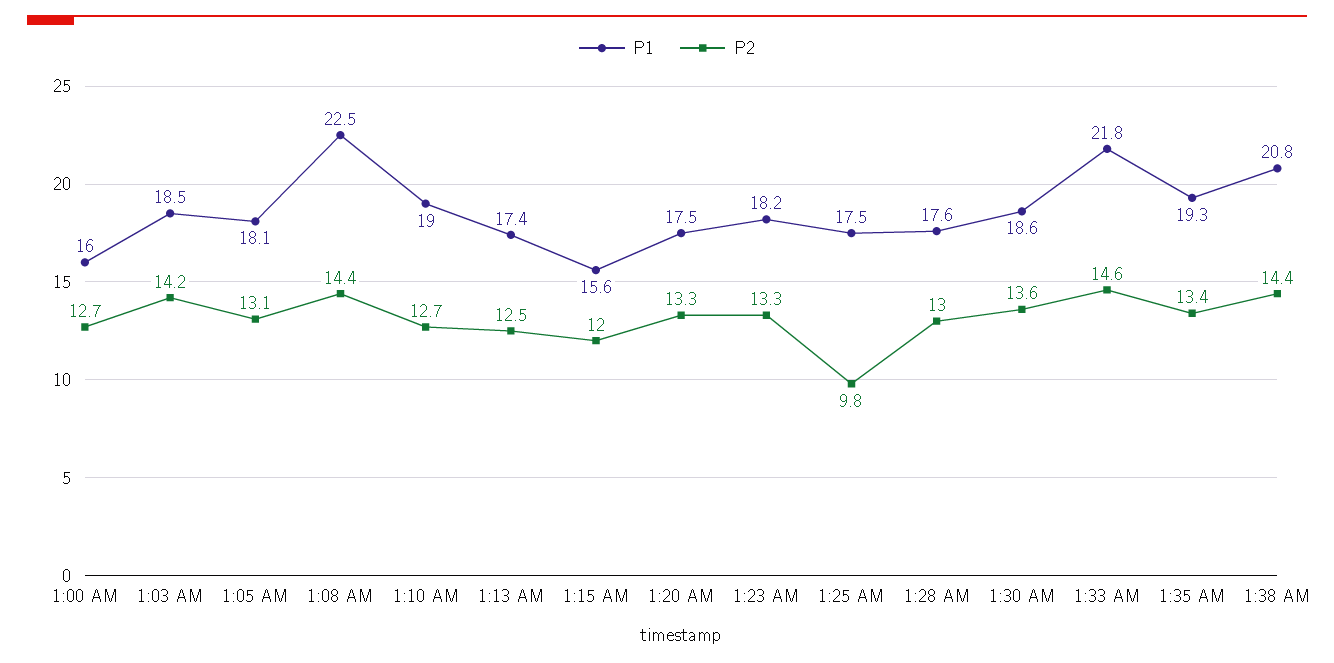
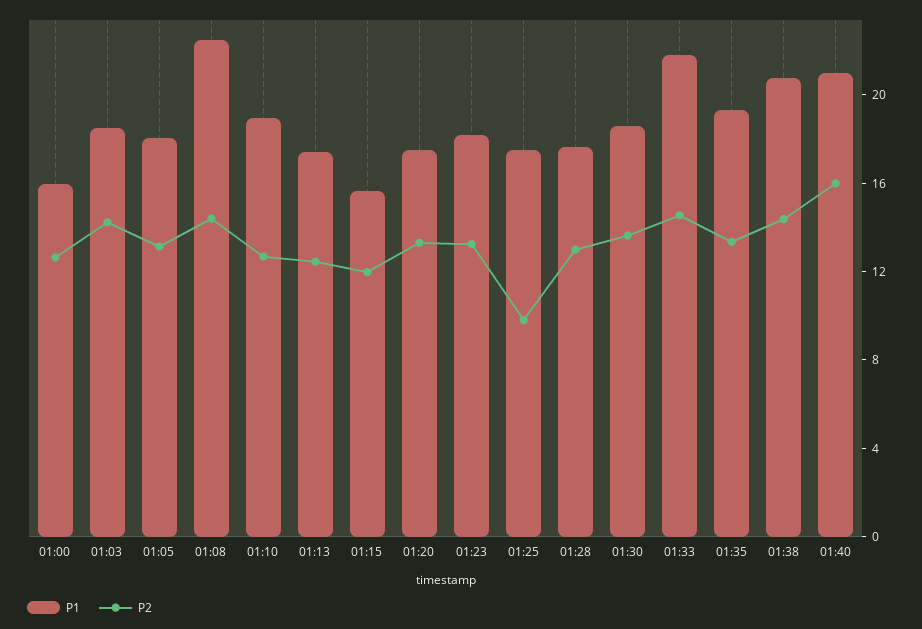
P1, 01:40: none -> 21
P2, 01:40: none -> 16

